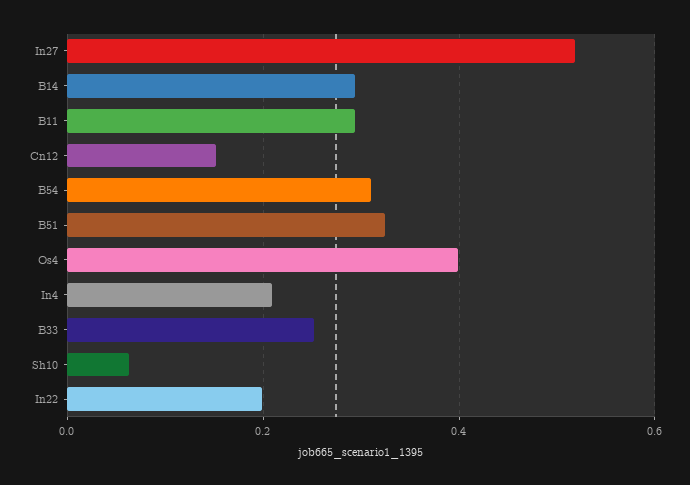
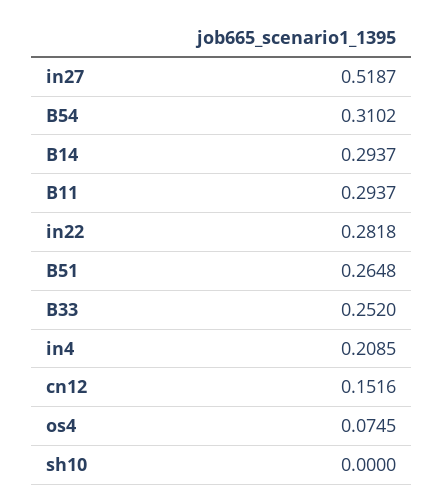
B51: 0.32 -> 0.2648
Os4: 0.4 -> 0.0745
Sh10: 0.06 -> 0
In22: 0.2 -> 0.2818

